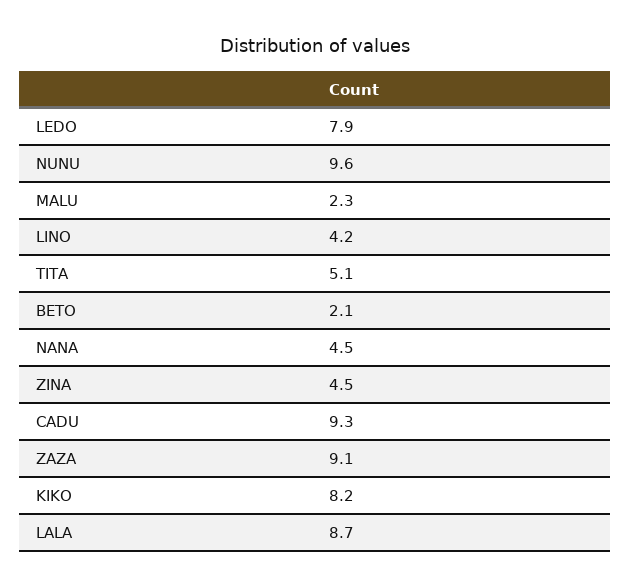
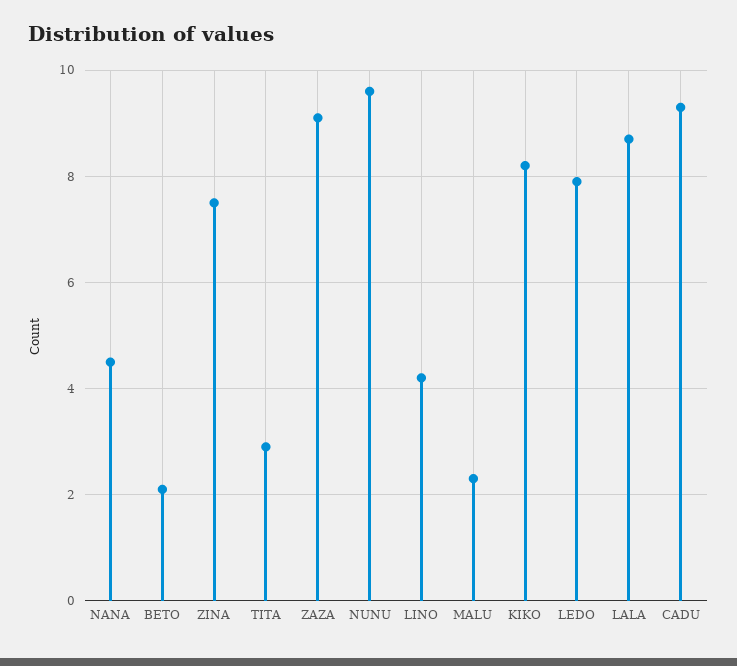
TITA: 5.1 -> 3
ZINA: 4.5 -> 7.5

